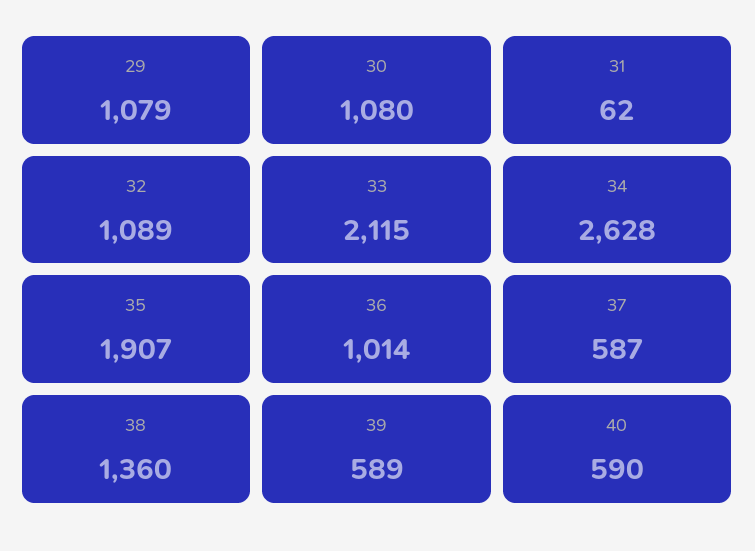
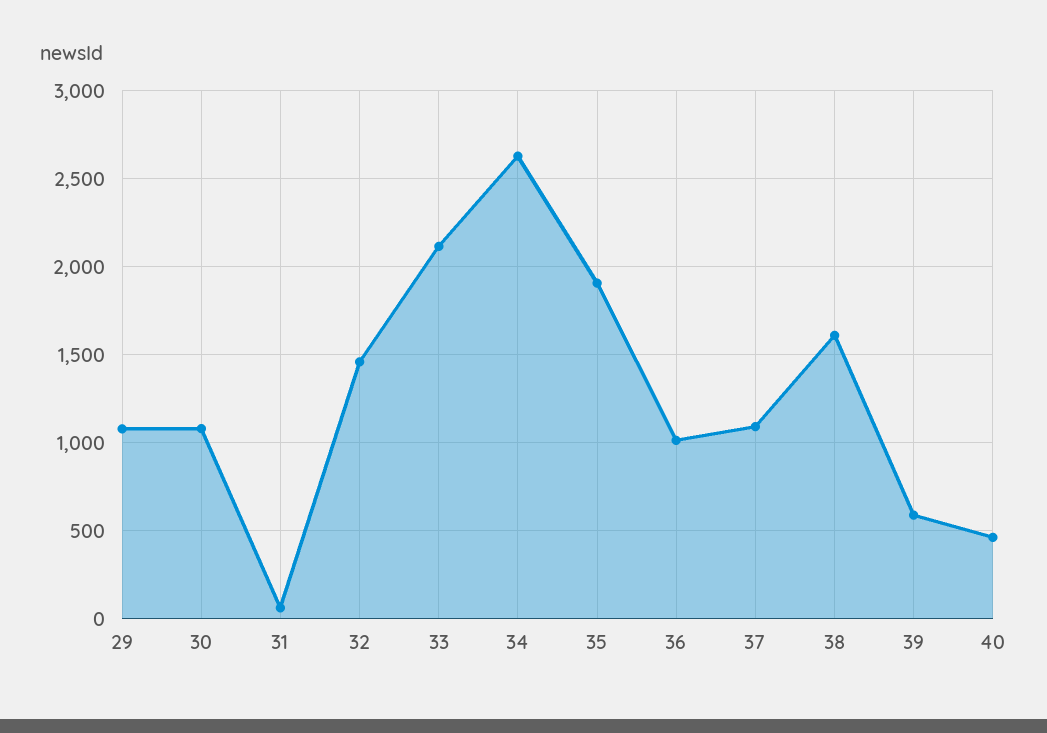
32: 1089 -> 1450
37: 587 -> 1100
38: 1360 -> 1600
40: 590 -> 450

